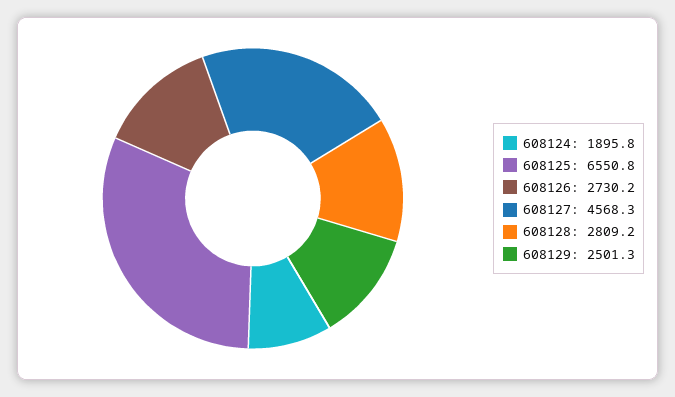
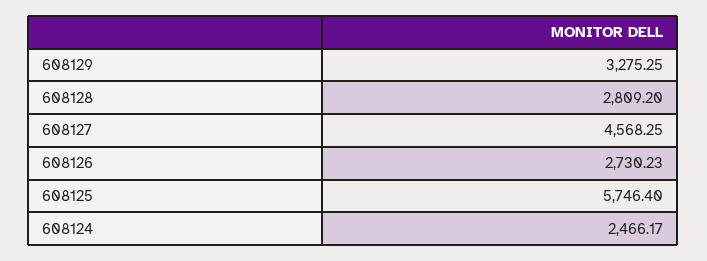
608124: 1895.8 -> 2466.17
608125: 6550.8 -> 5746.4
608129: 2501.3 -> 3275.25

